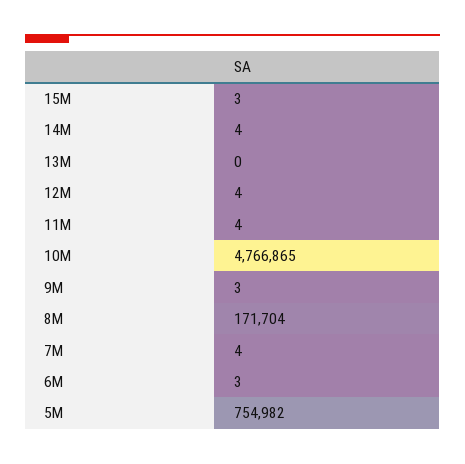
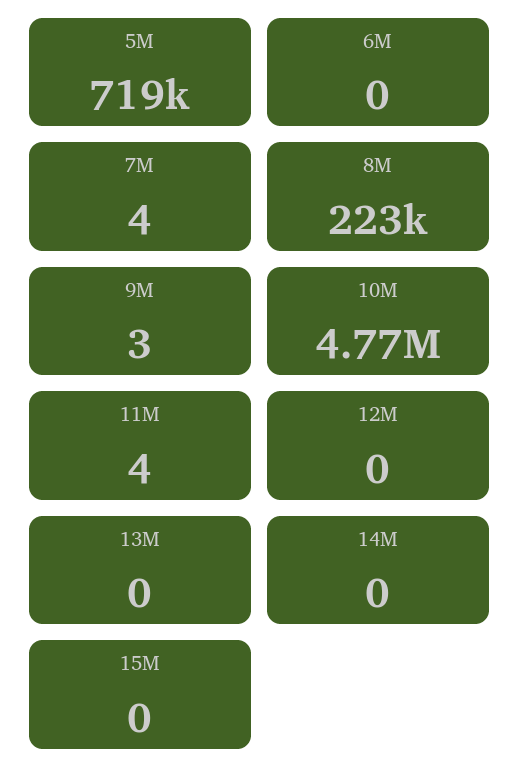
15M: 3 -> 0
14M: 4 -> 0
12M: 4 -> 0
8M: 171704 -> 223000
6M: 3 -> 0
5M: 754982 -> 719000

